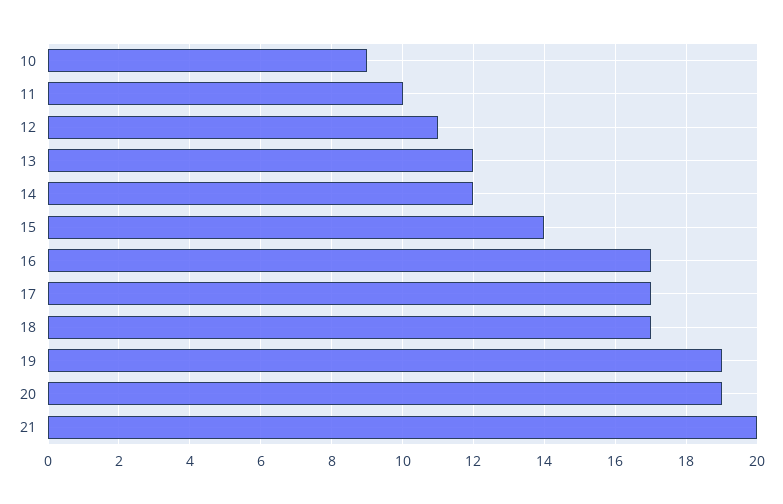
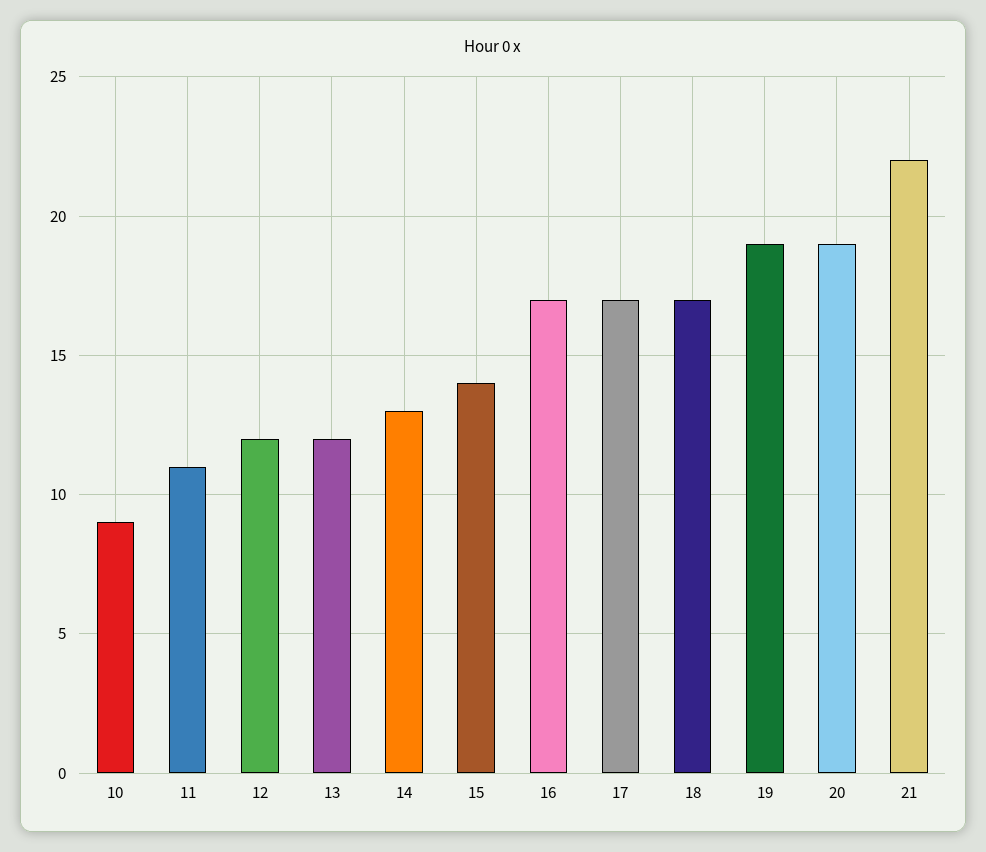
11: 10 -> 11
12: 11 -> 12
14: 12 -> 13
21: 20 -> 22

